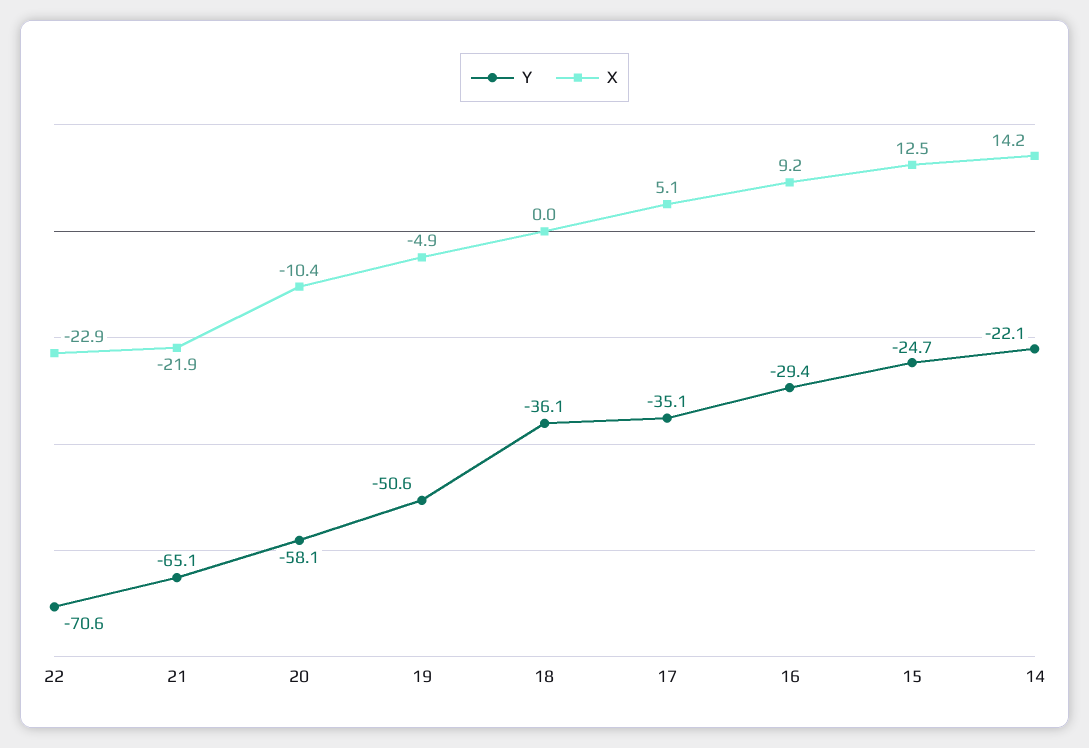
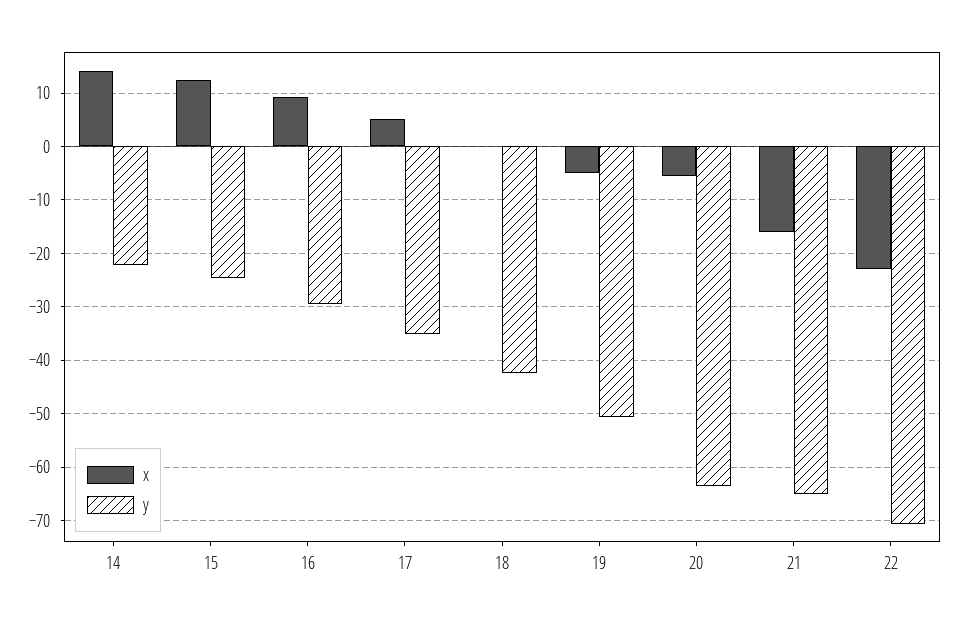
X, 21: -21.9 -> -16
Y, 20: -58.1 -> -64
X, 20: -10.4 -> -6
Y, 18: -36.1 -> -42

